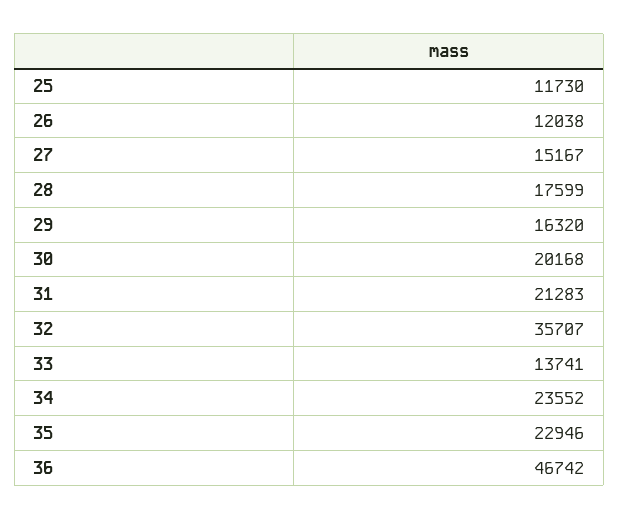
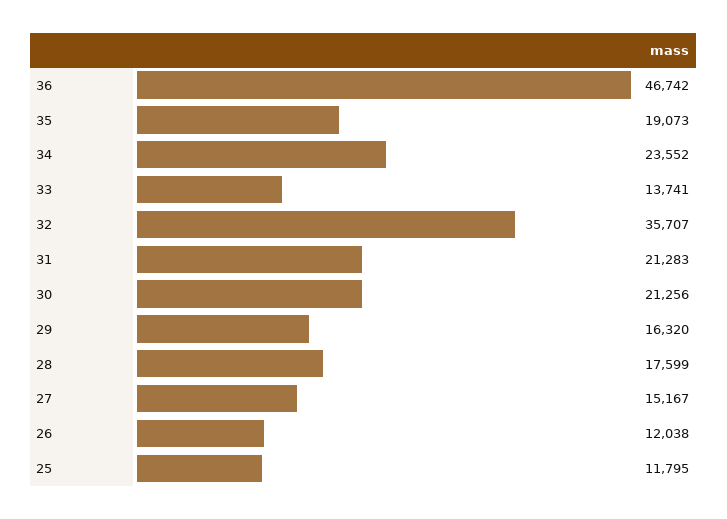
25: 11730 -> 11795
30: 20168 -> 21256
35: 22946 -> 19073

